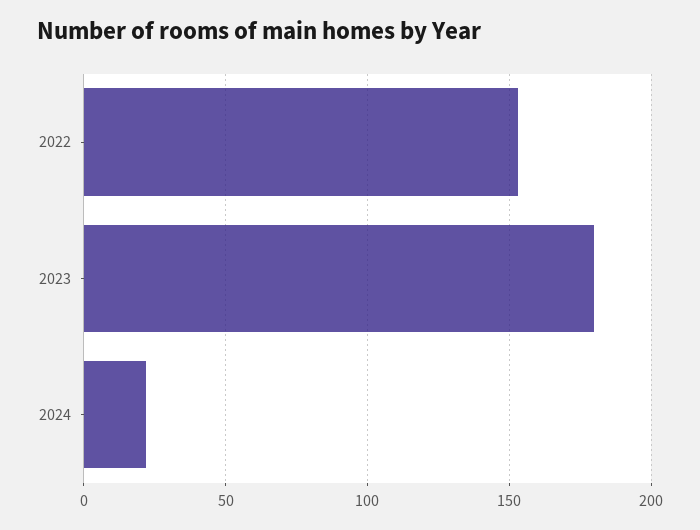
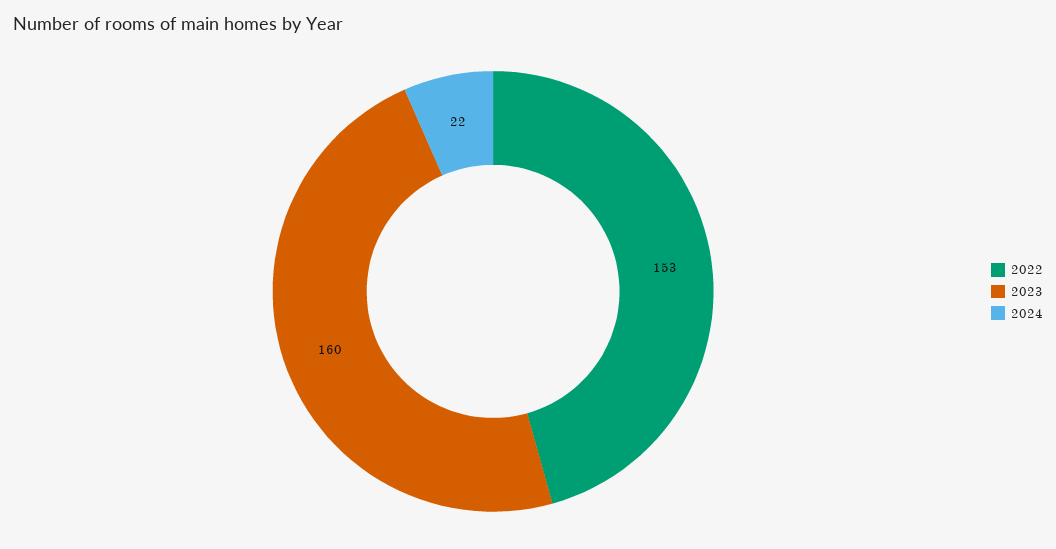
2023: 180 -> 160

